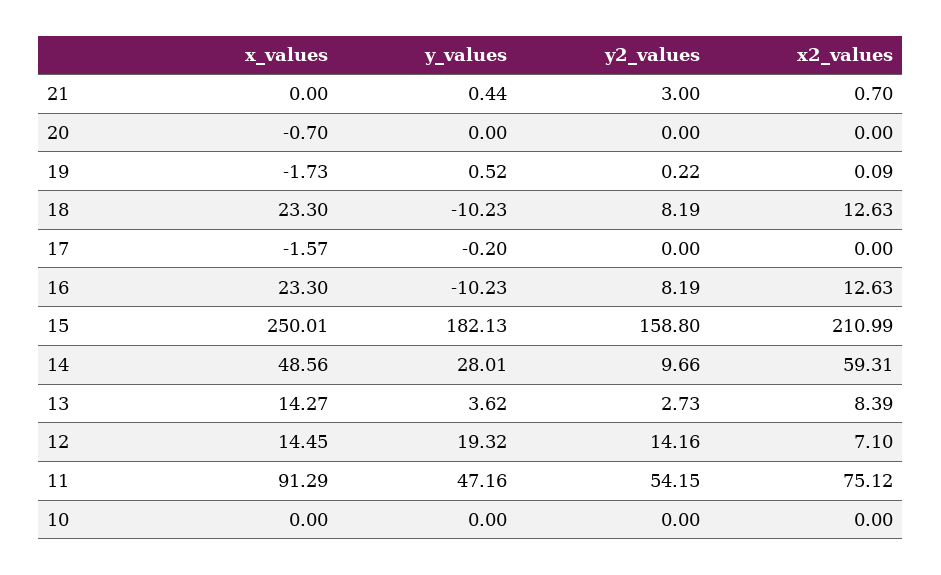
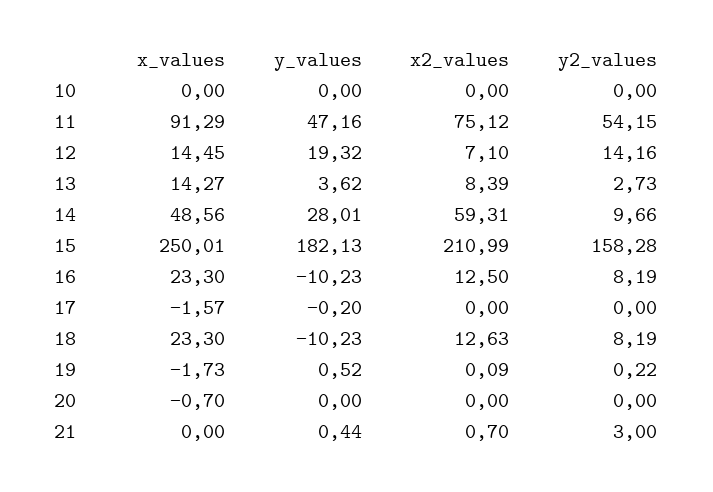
x2_values, 16: 12.63 -> 12.5
y2_values, 15: 158.8 -> 158.28

